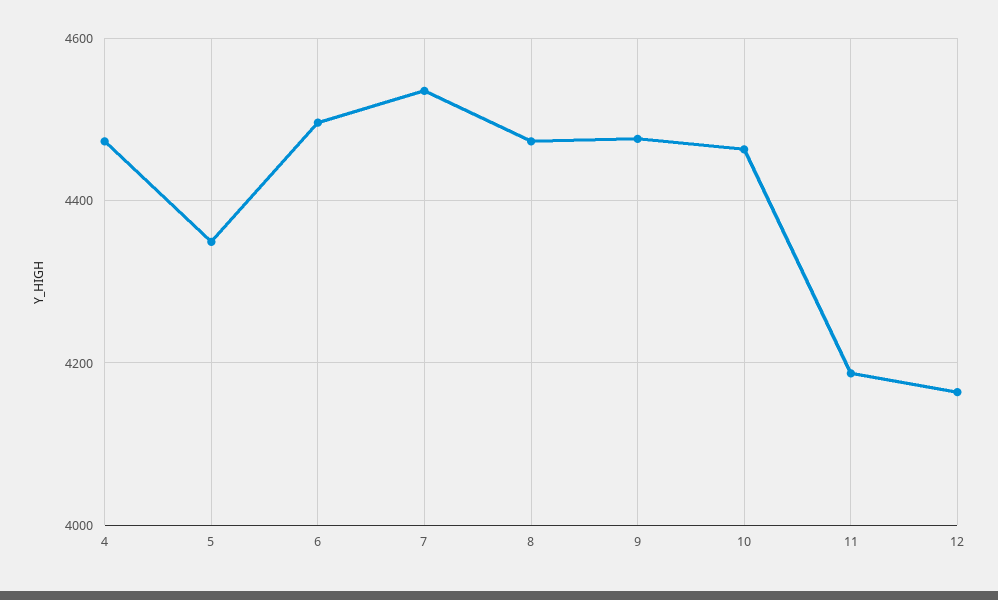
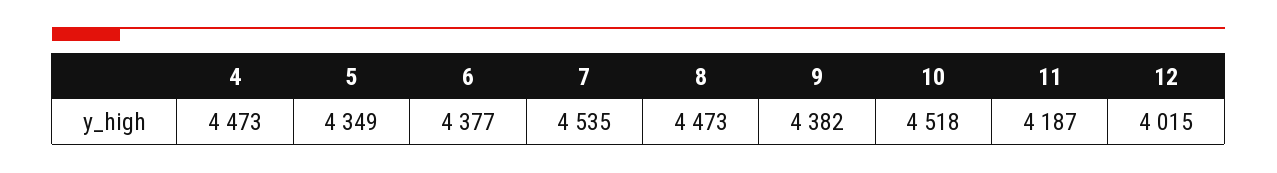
6: 4500 -> 4377
9: 4480 -> 4382
10: 4460 -> 4518
12: 4160 -> 4015

